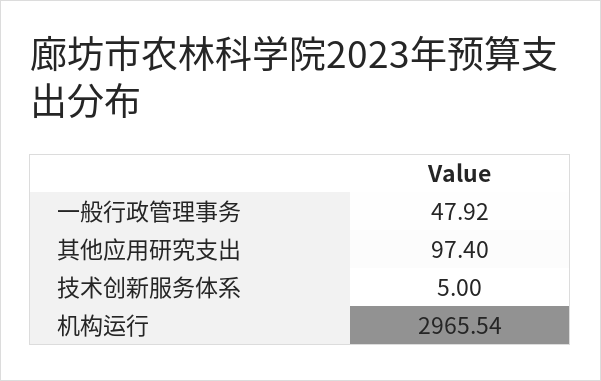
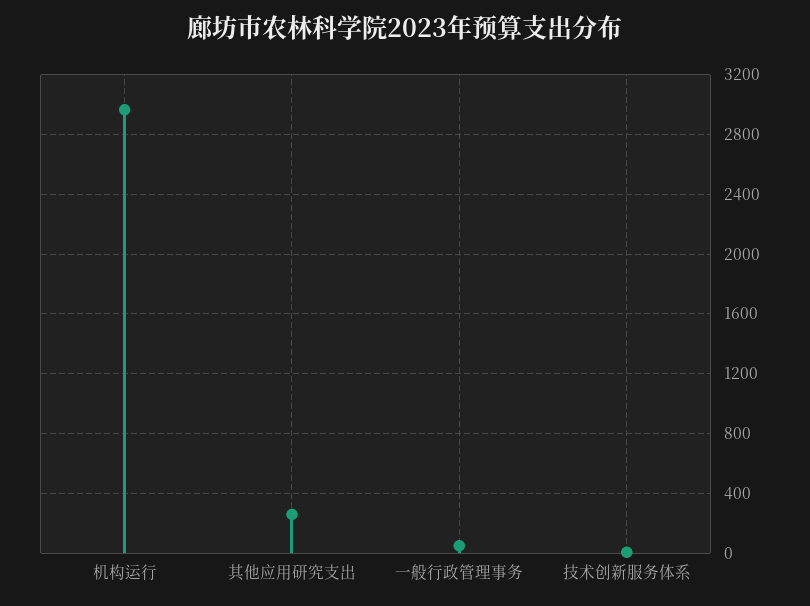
其他应用研究支出: 97.4 -> 250

